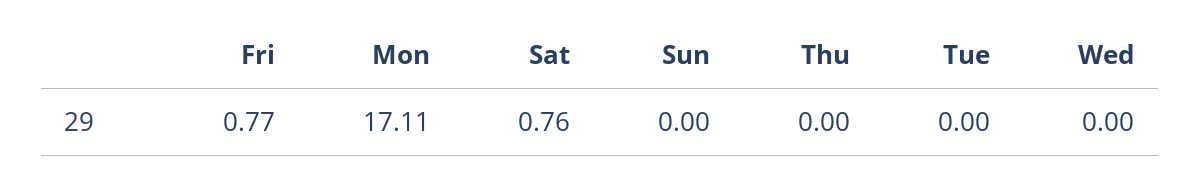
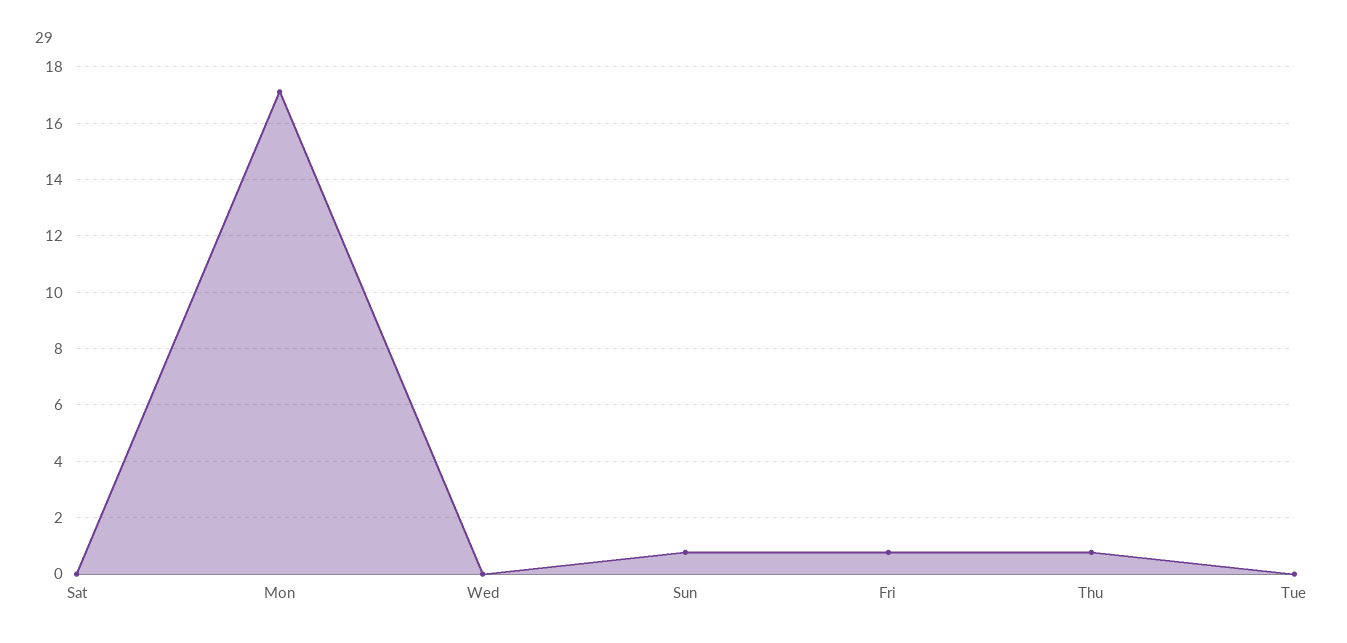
Sat: 0.76 -> 0
Sun: 0 -> 0.75
Thu: 0 -> 0.75

